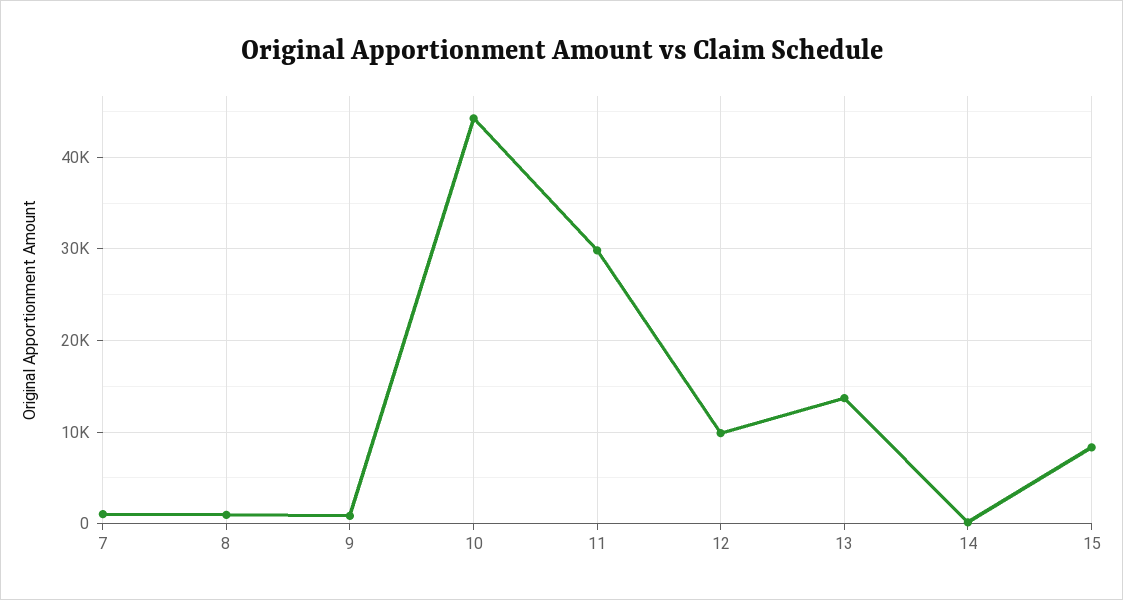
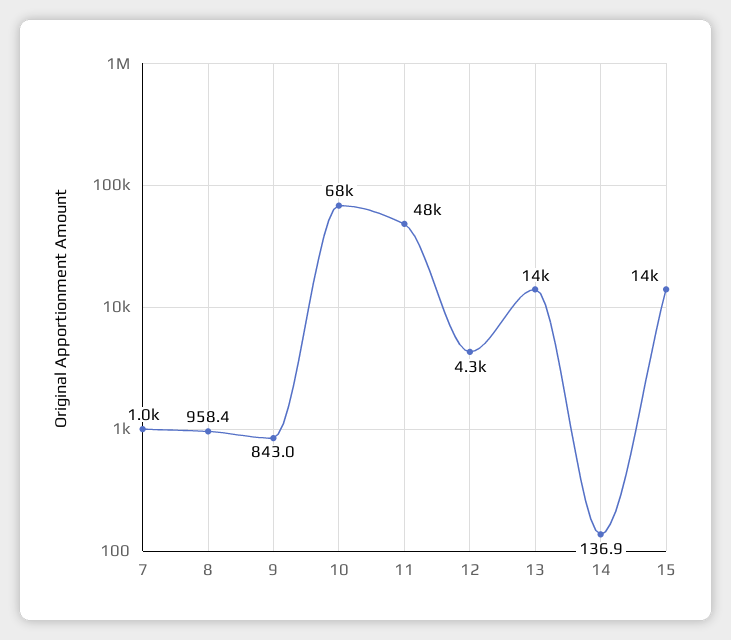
10: 44000 -> 68000
11: 30000 -> 48000
12: 10000 -> 4300
15: 8000 -> 14000

